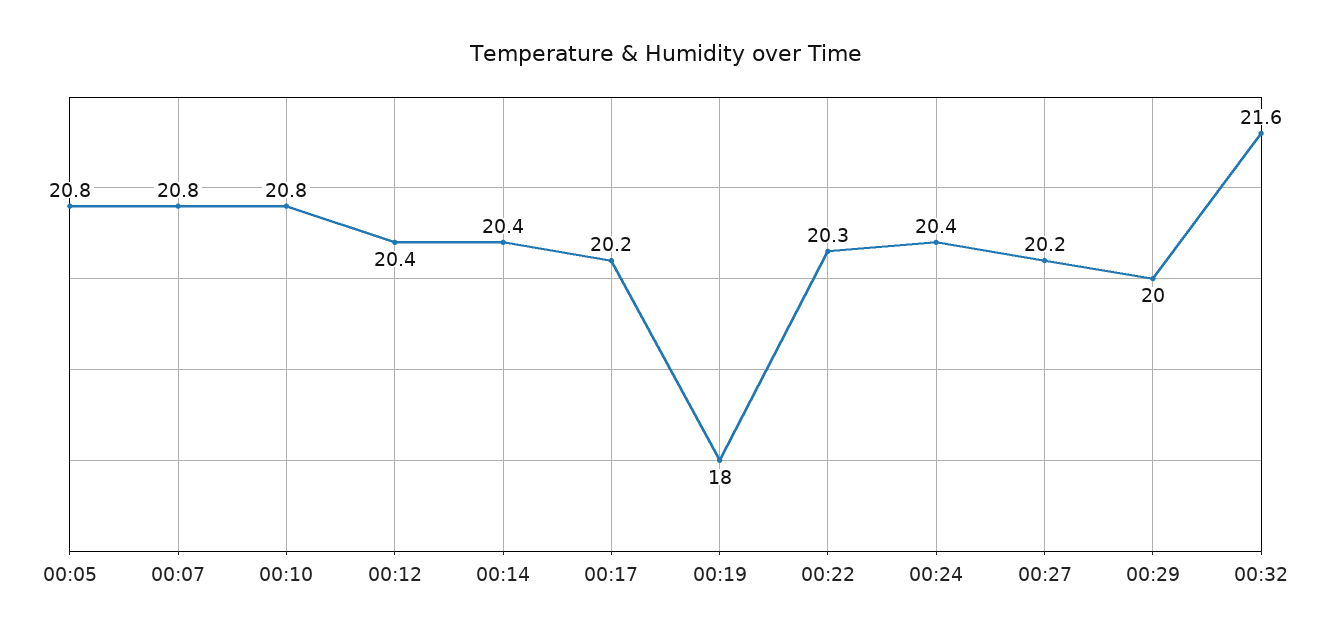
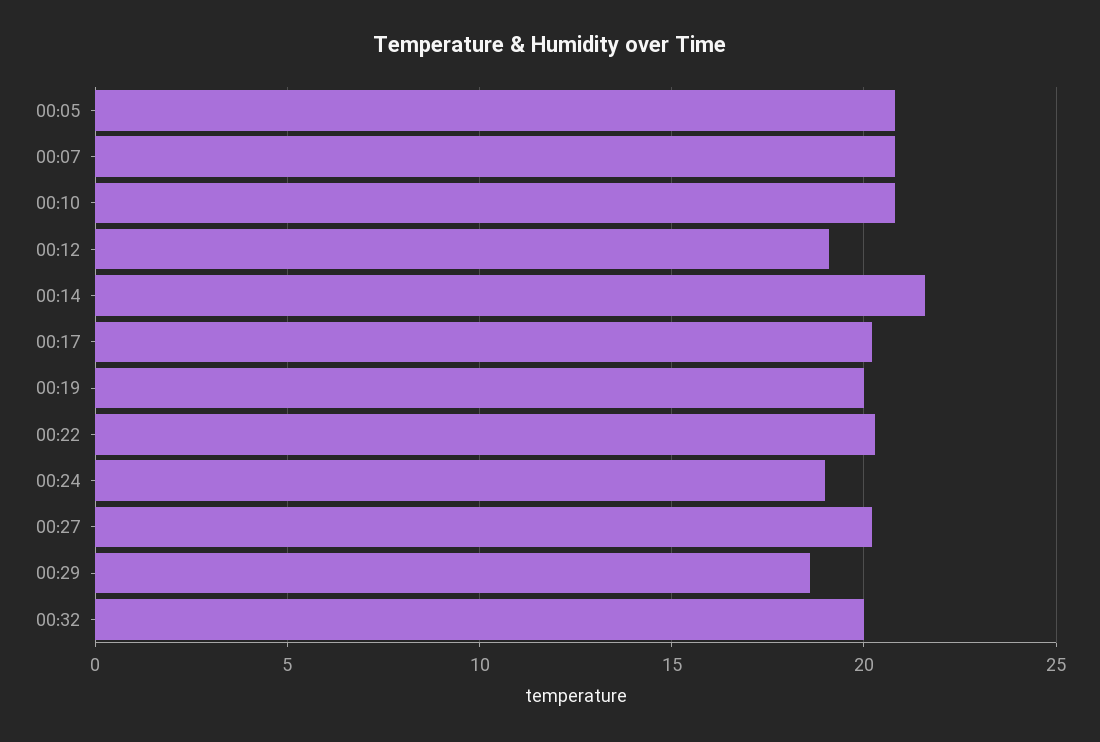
00:12: 20.4 -> 19
00:14: 20.4 -> 21.5
00:19: 18 -> 20
00:24: 20.4 -> 19
00:29: 20 -> 18.5
00:32: 21.6 -> 20

